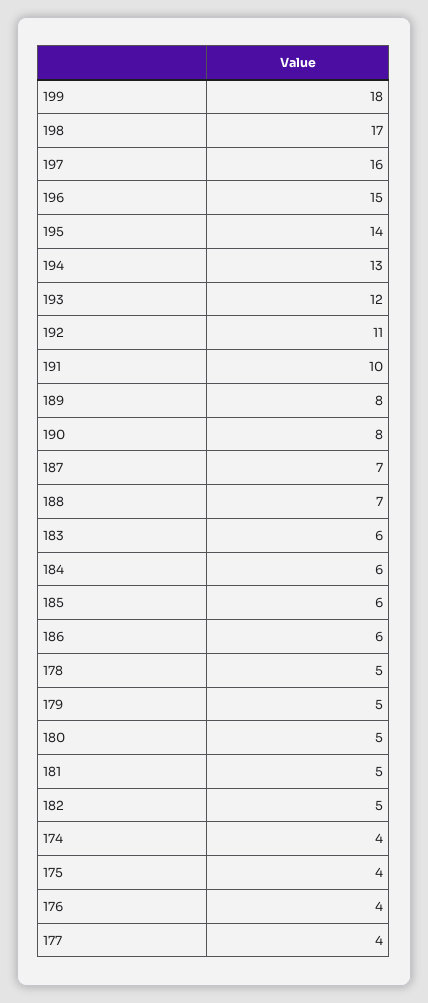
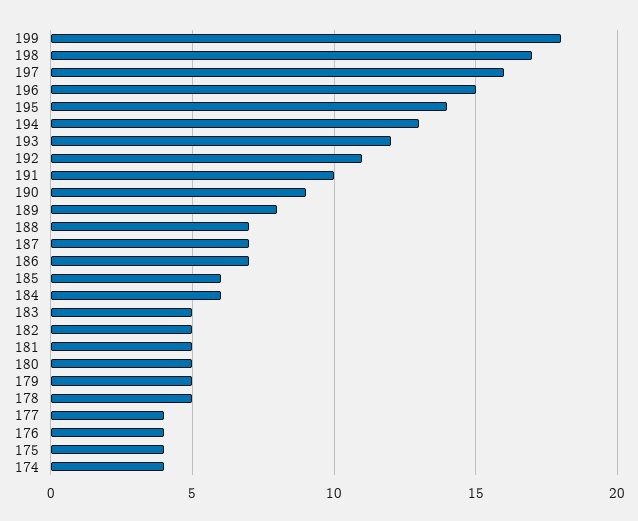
190: 8 -> 9
183: 6 -> 5
186: 6 -> 7

